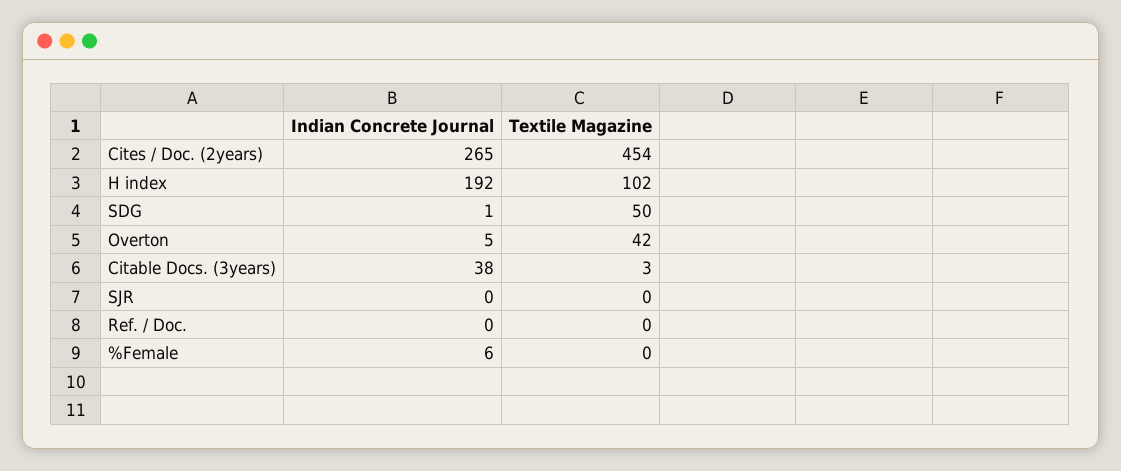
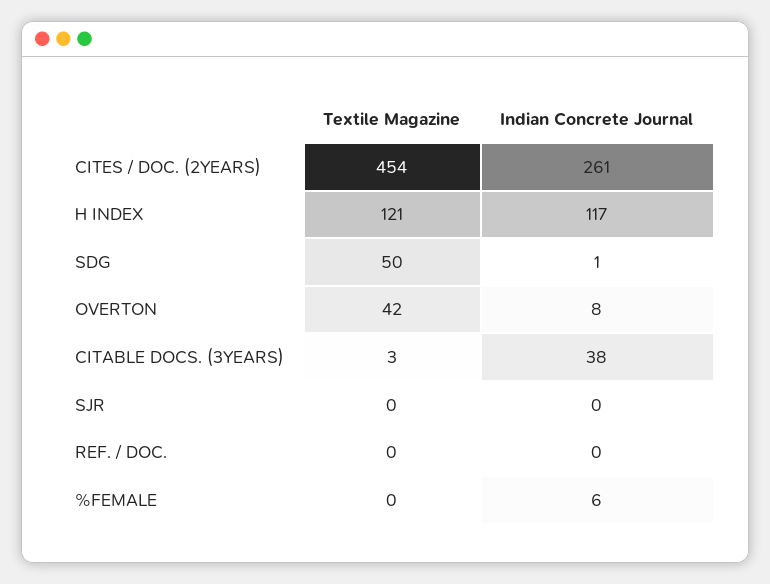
Indian Concrete Journal, Cites / Doc. (2years): 265 -> 261
Indian Concrete Journal, H index: 192 -> 117
Textile Magazine, H index: 102 -> 121
Indian Concrete Journal, Overton: 5 -> 8

